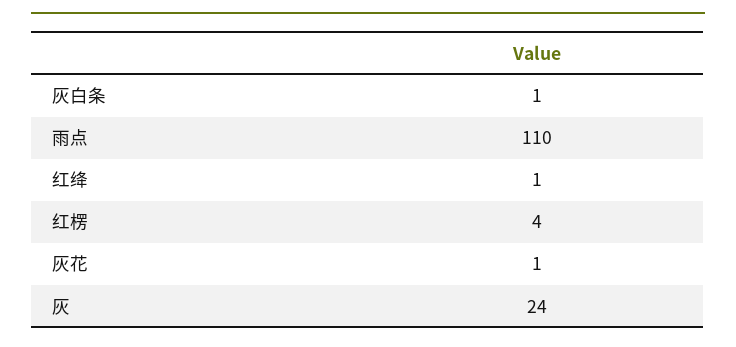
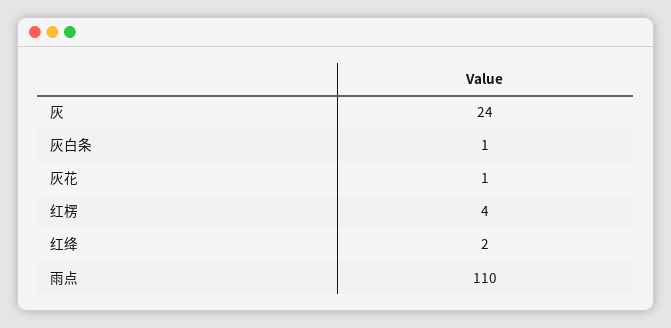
红绛: 1 -> 2

